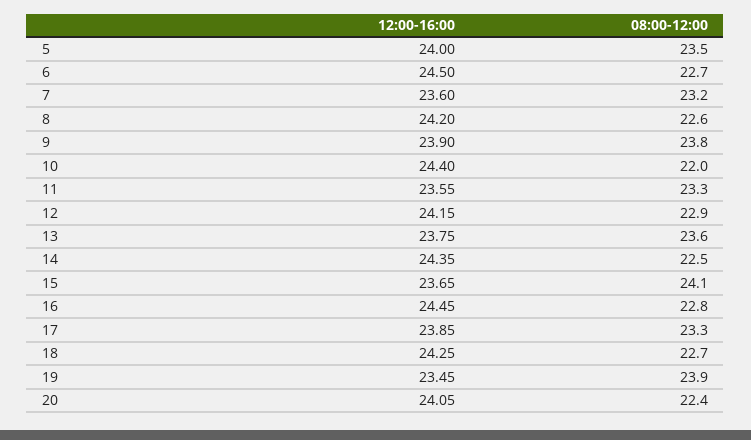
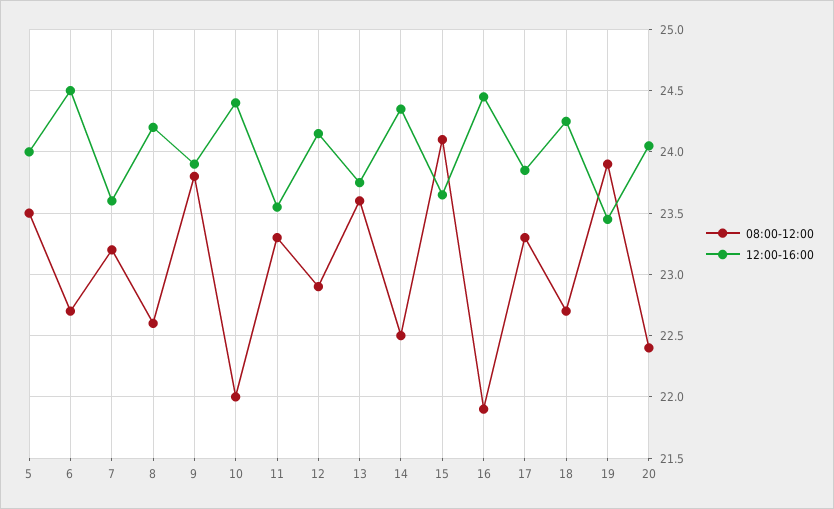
08:00-12:00, 16: 22.8 -> 21.9

